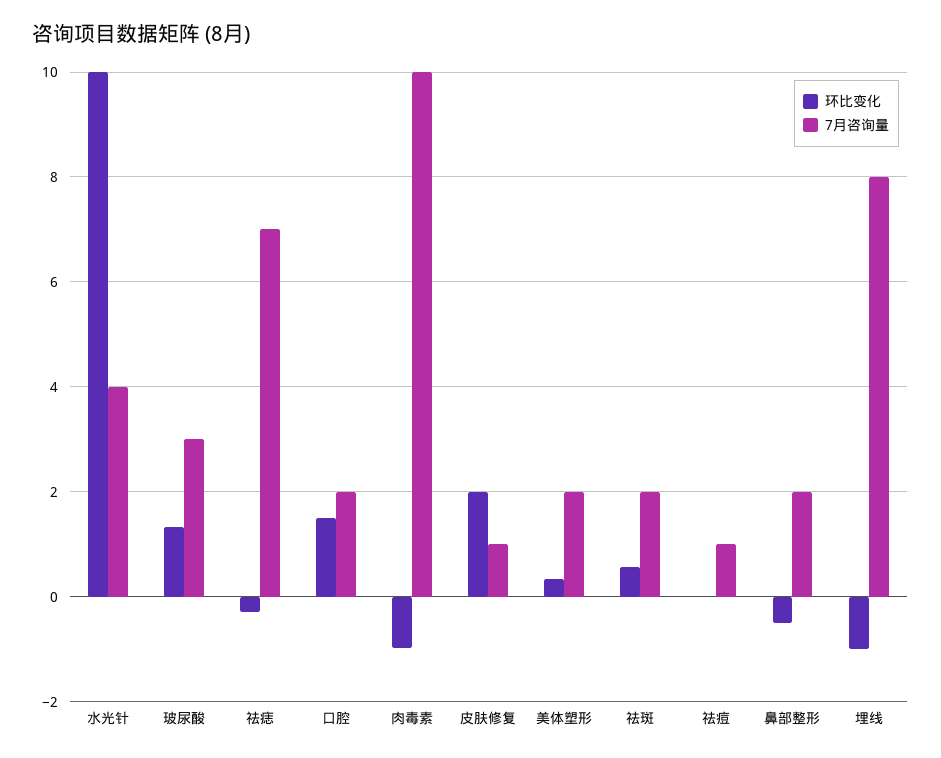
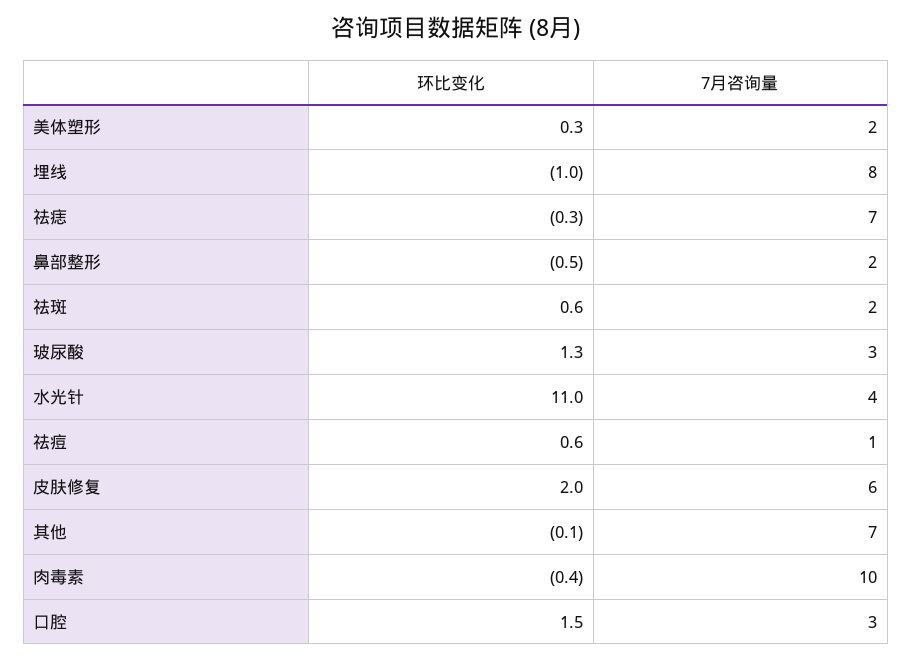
环比变化, 水光针: 10 -> 11
7月咨询量, 口腔: 2 -> 3
环比变化, 肉毒素: -1 -> -0.4
7月咨询量, 皮肤修复: 1 -> 6
环比变化, 祛痘: 0 -> 0.6
环比变化, 其他: none -> -0.1
7月咨询量, 其他: none -> 7

